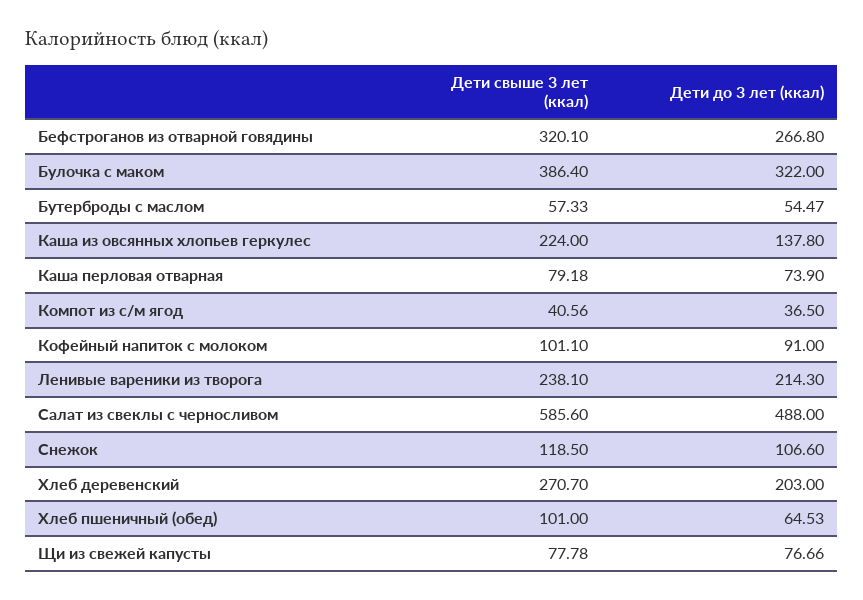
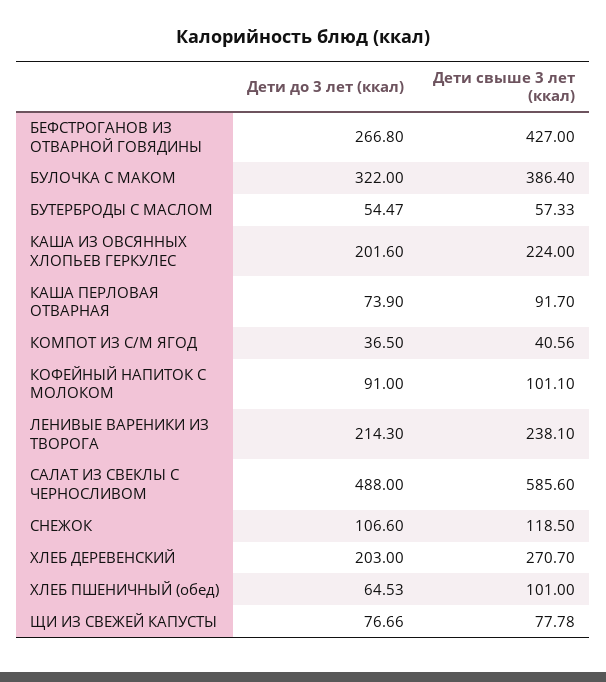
Дети свыше 3 лет (ккал), Бефстроганов из отварной говядины: 320.1 -> 427
Дети до 3 лет (ккал), Каша из овсянных хлопьев геркулес: 137.8 -> 201.6
Дети свыше 3 лет (ккал), Каша перловая отварная: 79.18 -> 91.7

